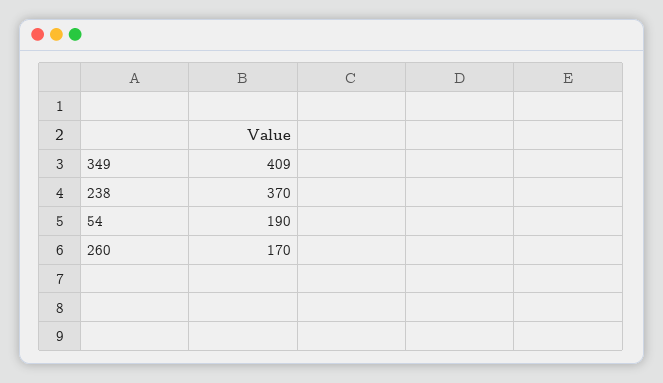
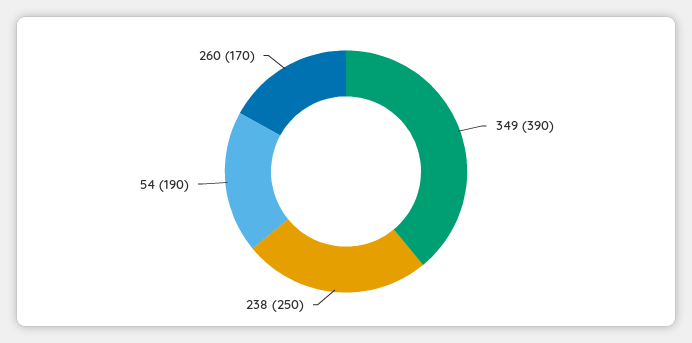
349: 409 -> 390
238: 370 -> 250

